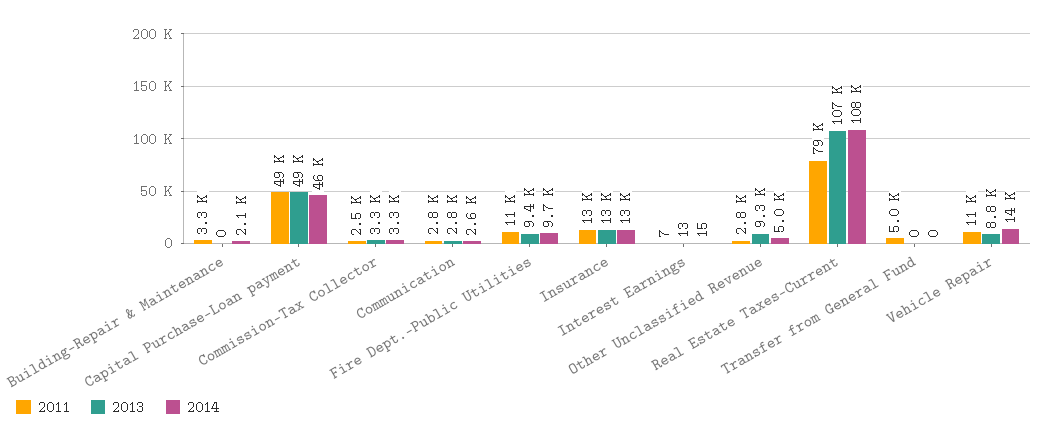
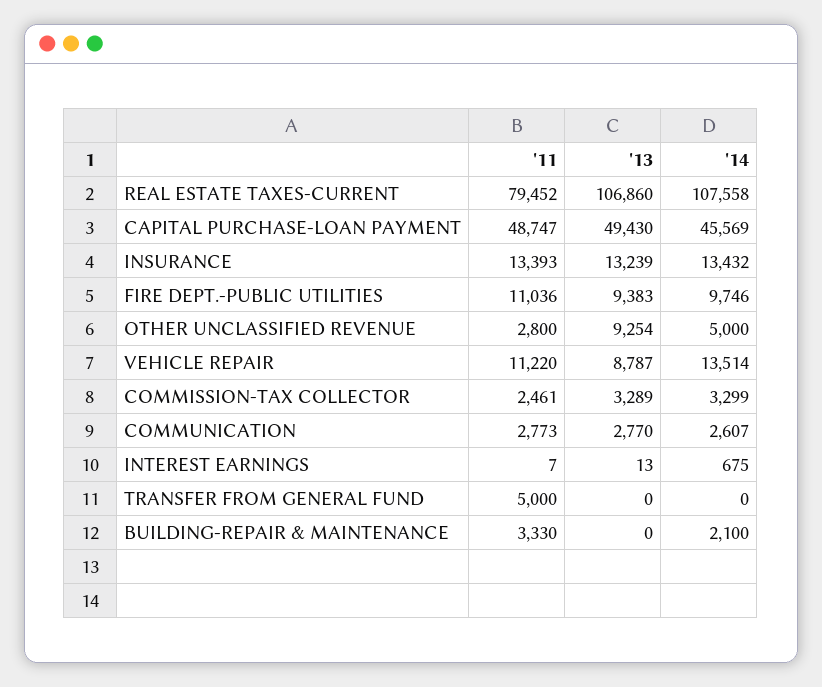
2014, Interest Earnings: 15 -> 675

